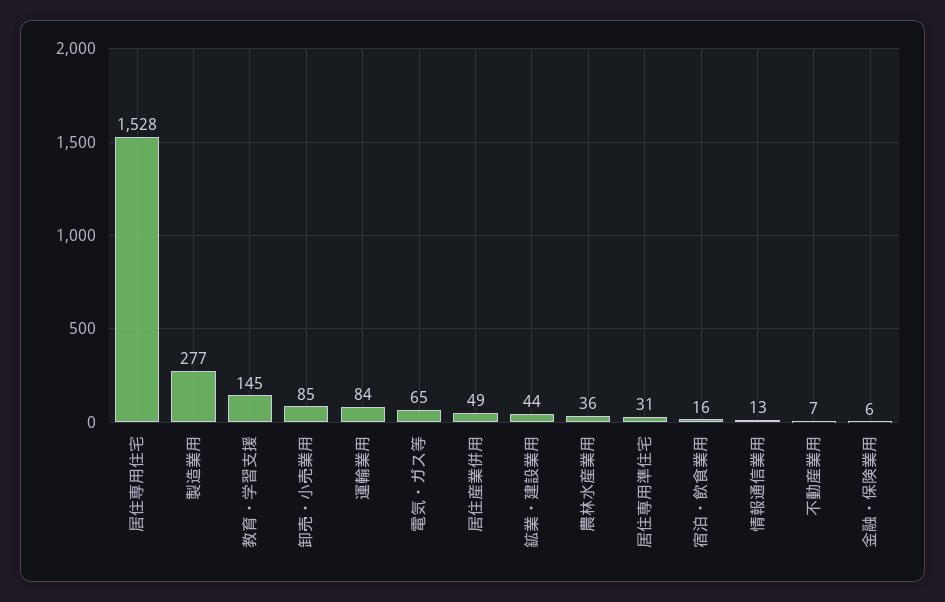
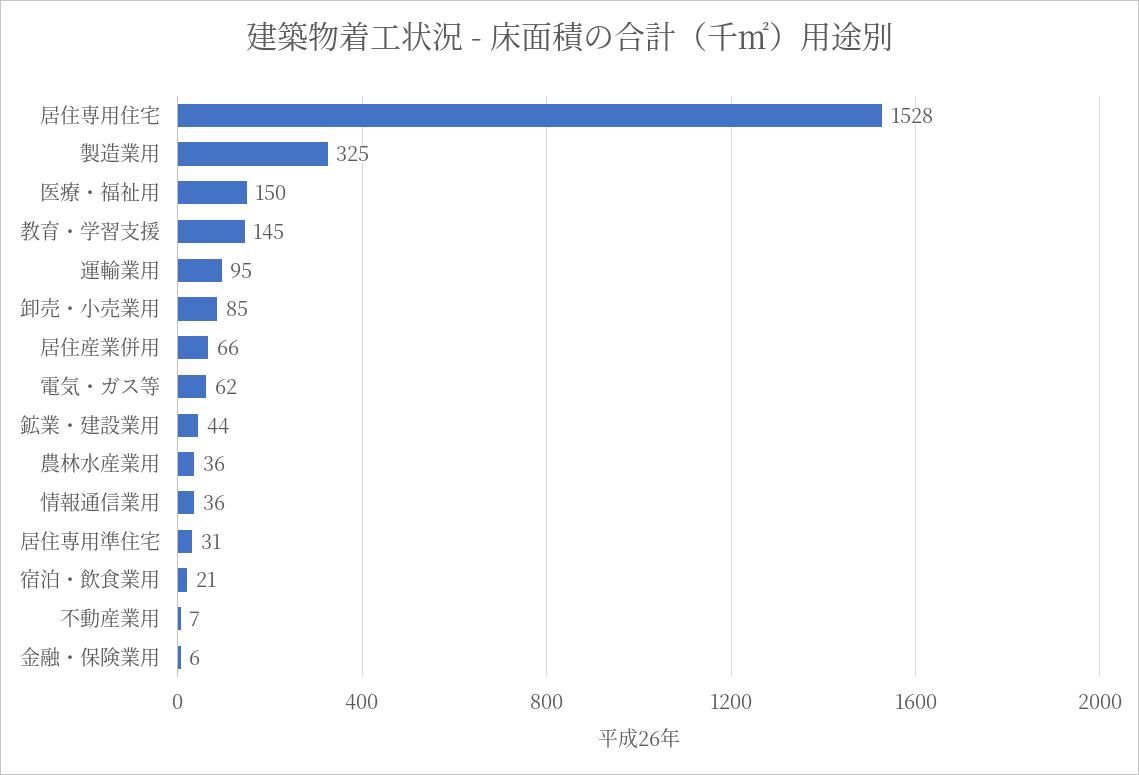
製造業用: 277 -> 325
運輸業用: 84 -> 95
電気・ガス等: 65 -> 62
居住産業併用: 49 -> 66
宿泊・飲食業用: 16 -> 21
情報通信業用: 13 -> 36
医療・福祉用: none -> 150

